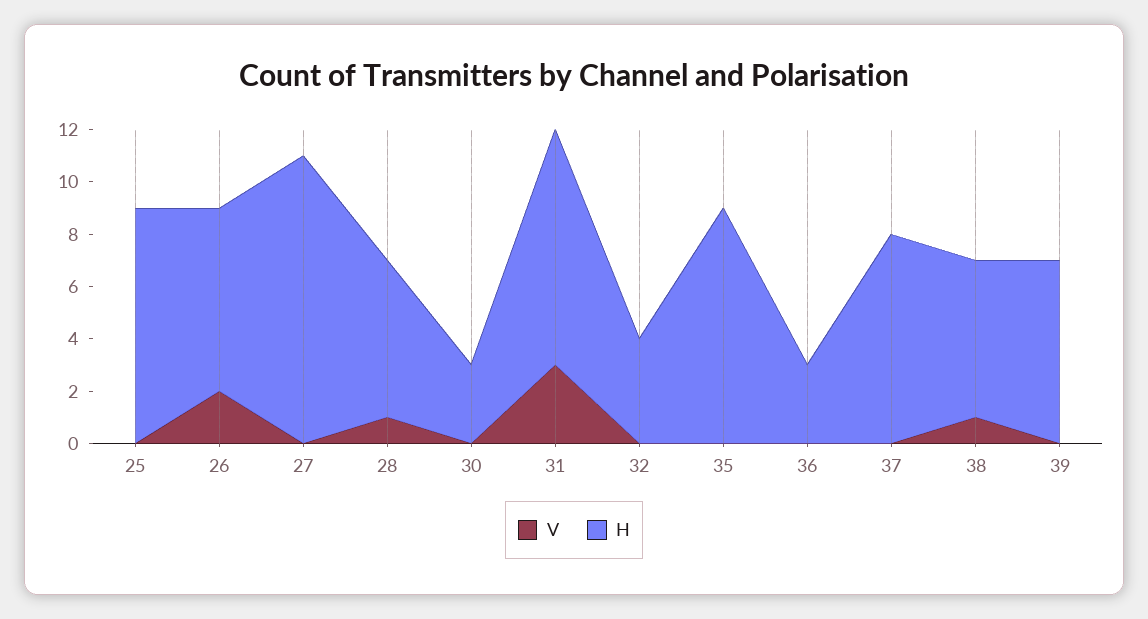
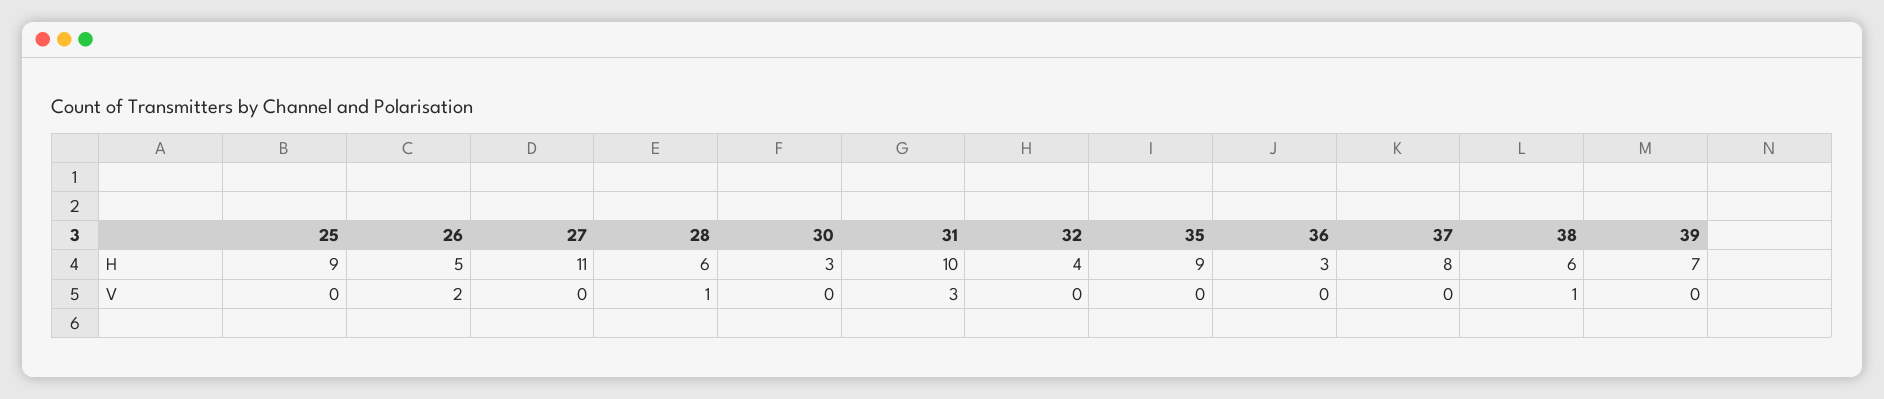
H, 26: 7 -> 5
H, 31: 9 -> 10

